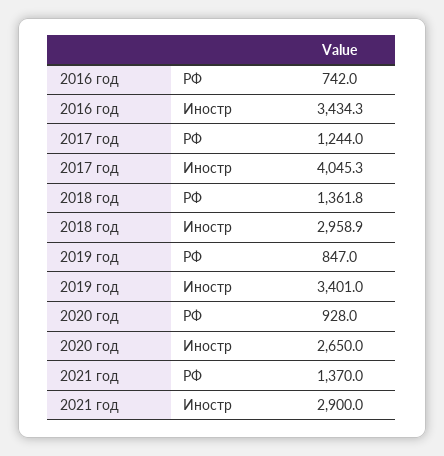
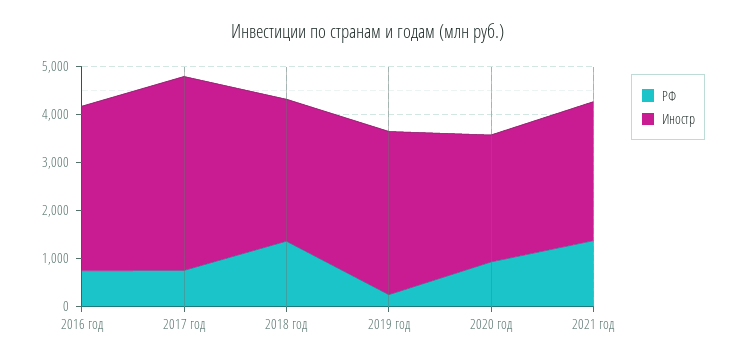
РФ, 2017 год: 1244 -> 800
РФ, 2019 год: 847 -> 200

